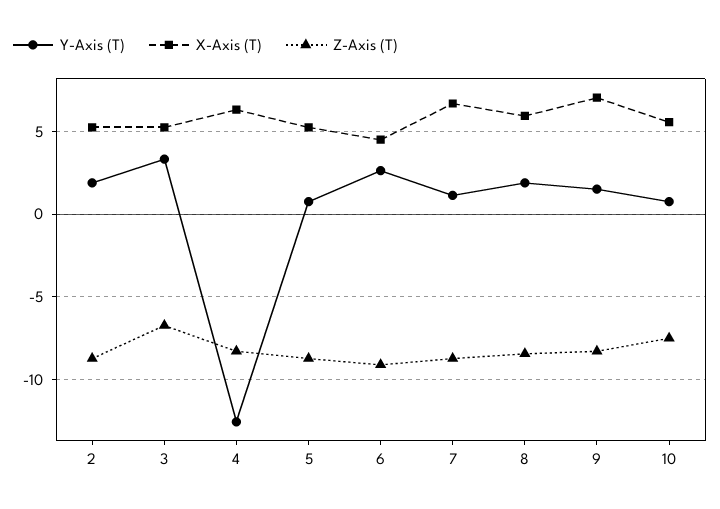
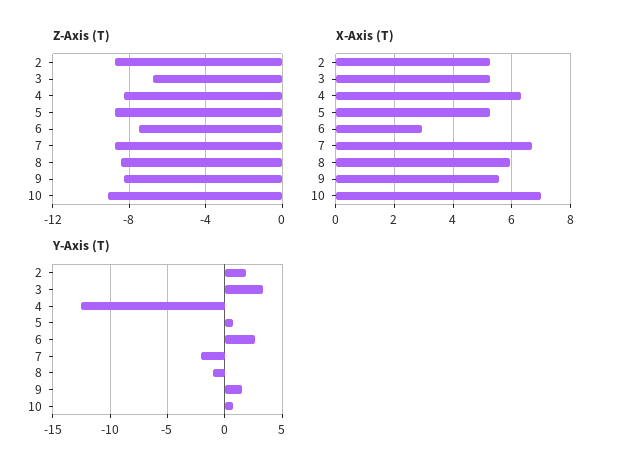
X-Axis (T), 6: 4.5 -> 3
Z-Axis (T), 6: -9 -> -7.5
Y-Axis (T), 7: 1 -> -2
Y-Axis (T), 8: 2 -> -1
X-Axis (T), 9: 7 -> 5.5
X-Axis (T), 10: 5.5 -> 7
Z-Axis (T), 10: -7.5 -> -9

